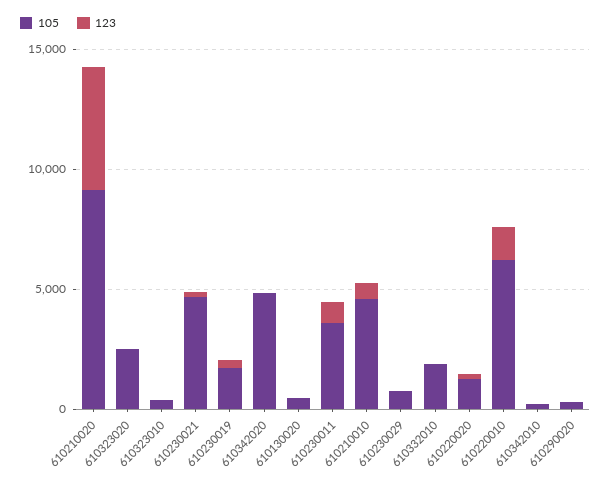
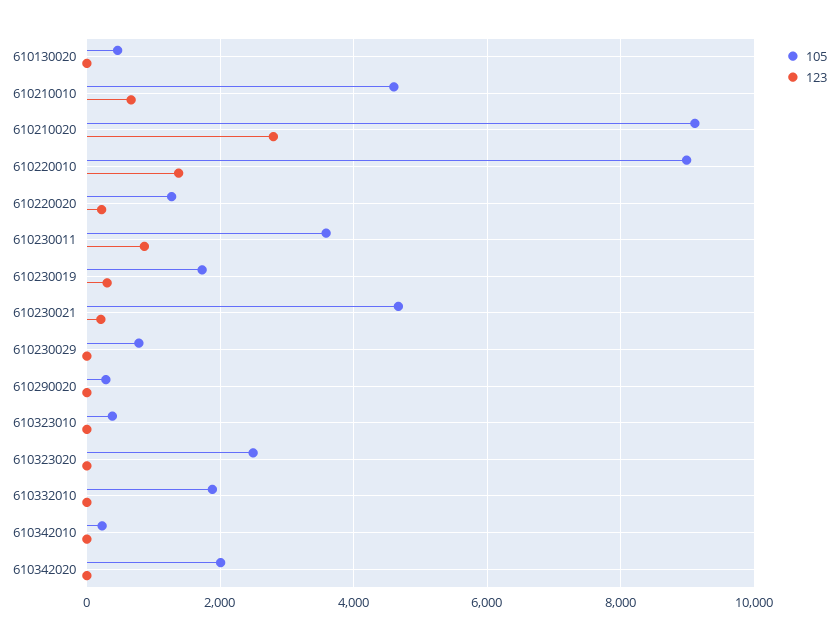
123, 610210020: 5000 -> 2800
105, 610342020: 5000 -> 2000
105, 610220010: 6000 -> 9000

